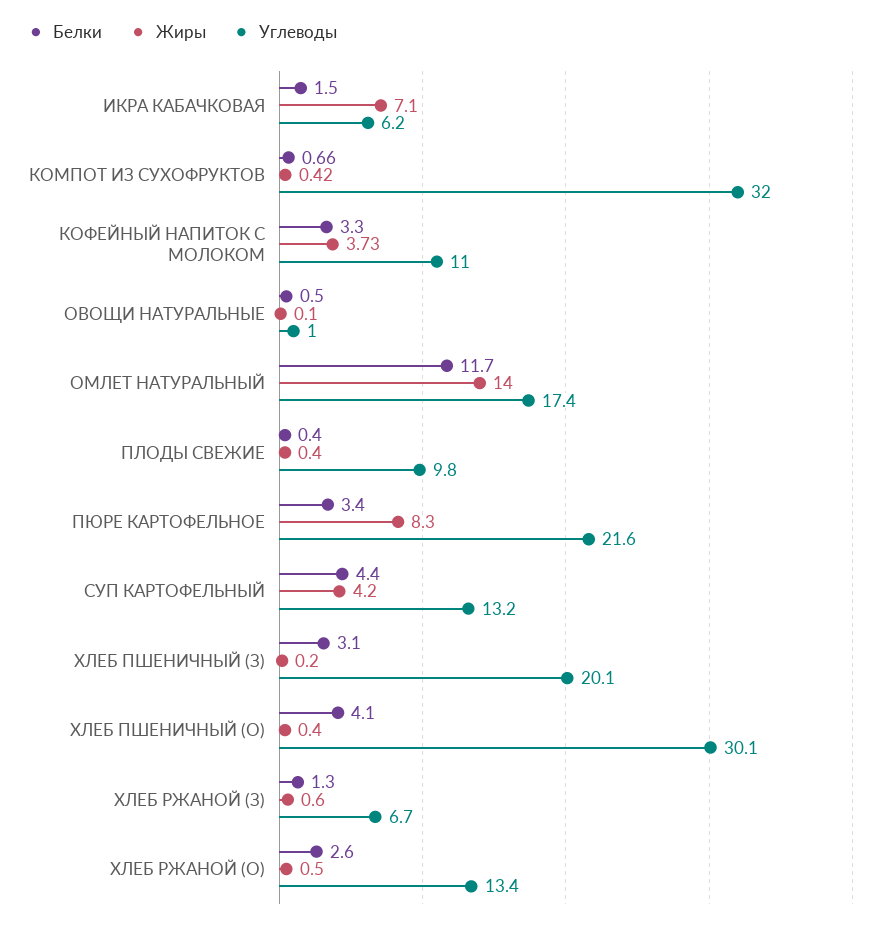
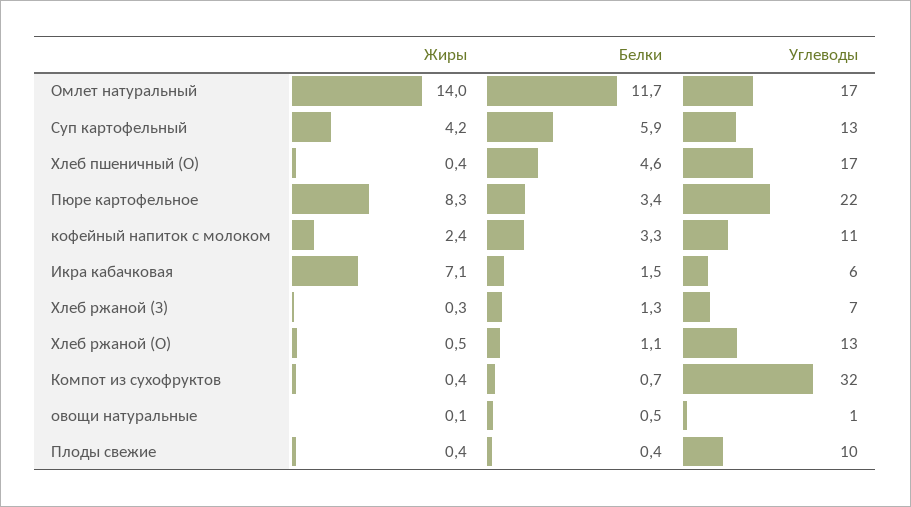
Жиры, КОФЕЙНЫЙ НАПИТОК С МОЛОКОМ: 3.73 -> 2.4
Белки, СУП КАРТОФЕЛЬНЫЙ: 4.4 -> 5.9
Белки, ХЛЕБ ПШЕНИЧНЫЙ (З): 3.1 -> none
Жиры, ХЛЕБ ПШЕНИЧНЫЙ (З): 0.2 -> none
Углеводы, ХЛЕБ ПШЕНИЧНЫЙ (З): 20.1 -> none
Белки, ХЛЕБ ПШЕНИЧНЫЙ (О): 4.1 -> 4.6
Углеводы, ХЛЕБ ПШЕНИЧНЫЙ (О): 30.1 -> 17
Жиры, ХЛЕБ РЖАНОЙ (З): 0.6 -> 0.3
Белки, ХЛЕБ РЖАНОЙ (О): 2.6 -> 1.1

